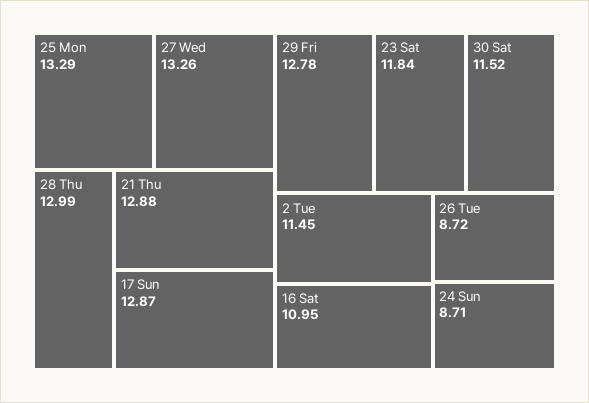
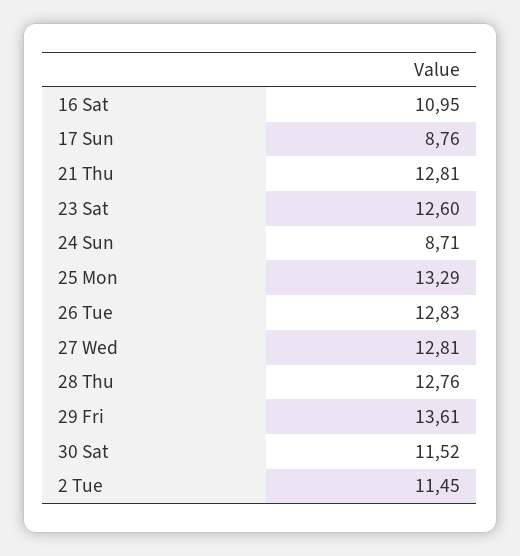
27 Wed: 13.26 -> 12.81
28 Thu: 12.99 -> 12.76
21 Thu: 12.88 -> 12.81
17 Sun: 12.87 -> 8.76
29 Fri: 12.78 -> 13.61
23 Sat: 11.84 -> 12.6
26 Tue: 8.72 -> 12.83

